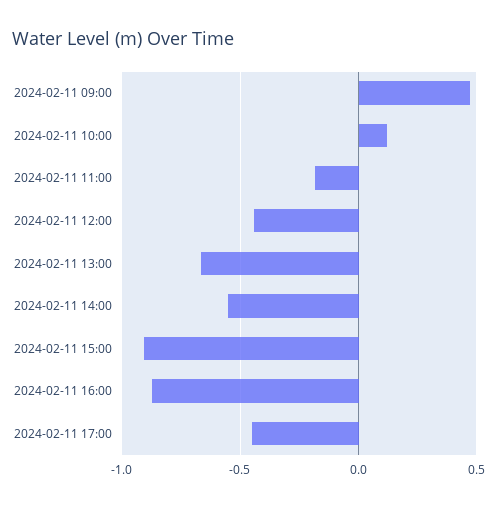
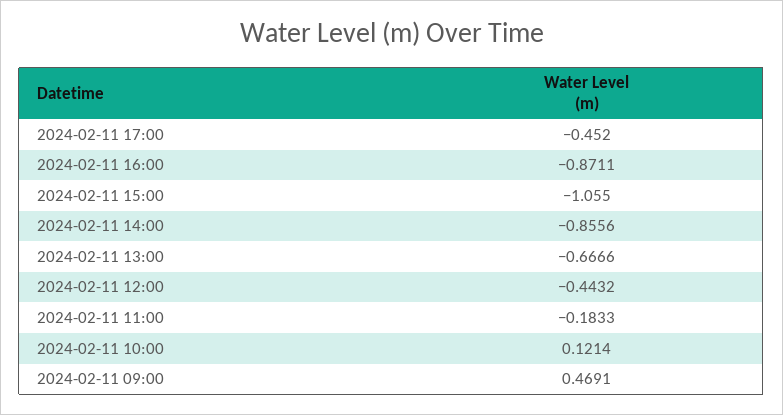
2024-02-11 14:00: -0.55 -> -0.8556
2024-02-11 15:00: -0.9 -> -1.055

